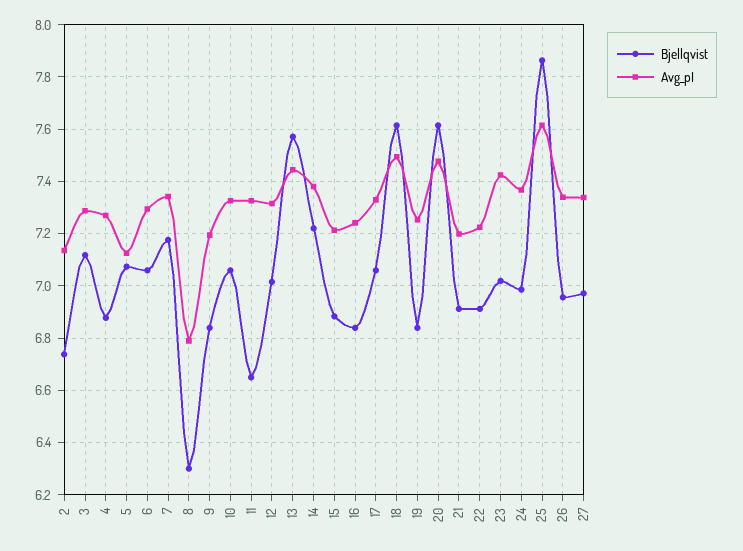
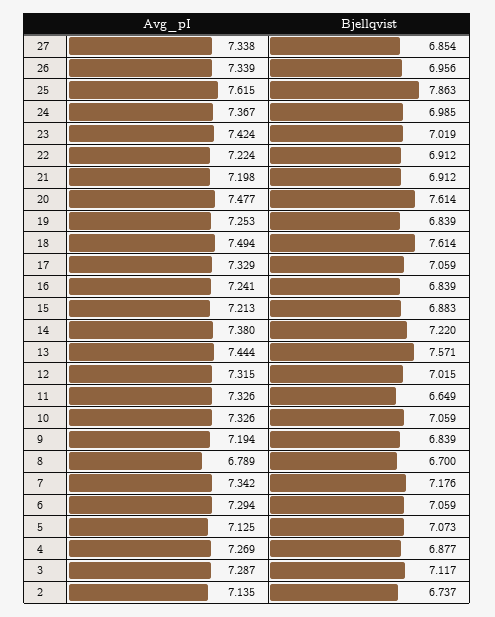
Bjellqvist, 8: 6.3 -> 6.7
Bjellqvist, 27: 6.975 -> 6.854

